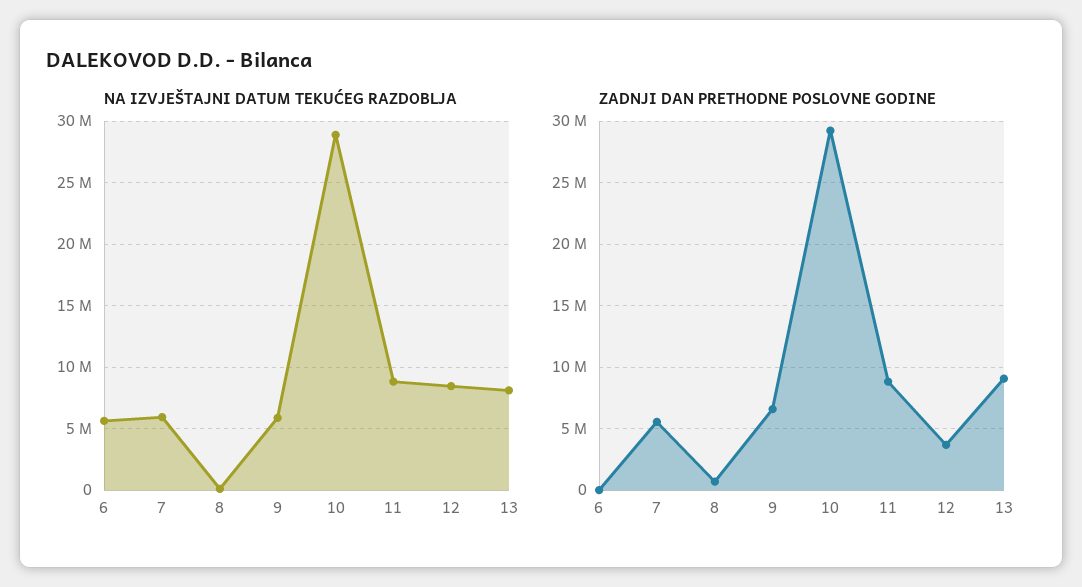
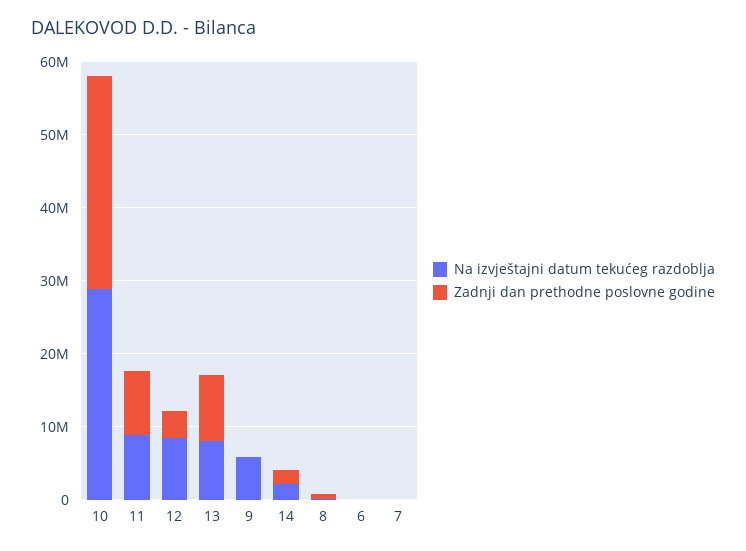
NA IZVJEŠTAJNI DATUM TEKUĆEG RAZDOBLJA, 6: 5500000 -> 0
NA IZVJEŠTAJNI DATUM TEKUĆEG RAZDOBLJA, 7: 6000000 -> 0
ZADNJI DAN PRETHODNE POSLOVNE GODINE, 7: 5500000 -> 0
ZADNJI DAN PRETHODNE POSLOVNE GODINE, 9: 6500000 -> 0
NA IZVJEŠTAJNI DATUM TEKUĆEG RAZDOBLJA, 14: none -> 2000000
ZADNJI DAN PRETHODNE POSLOVNE GODINE, 14: none -> 2000000

